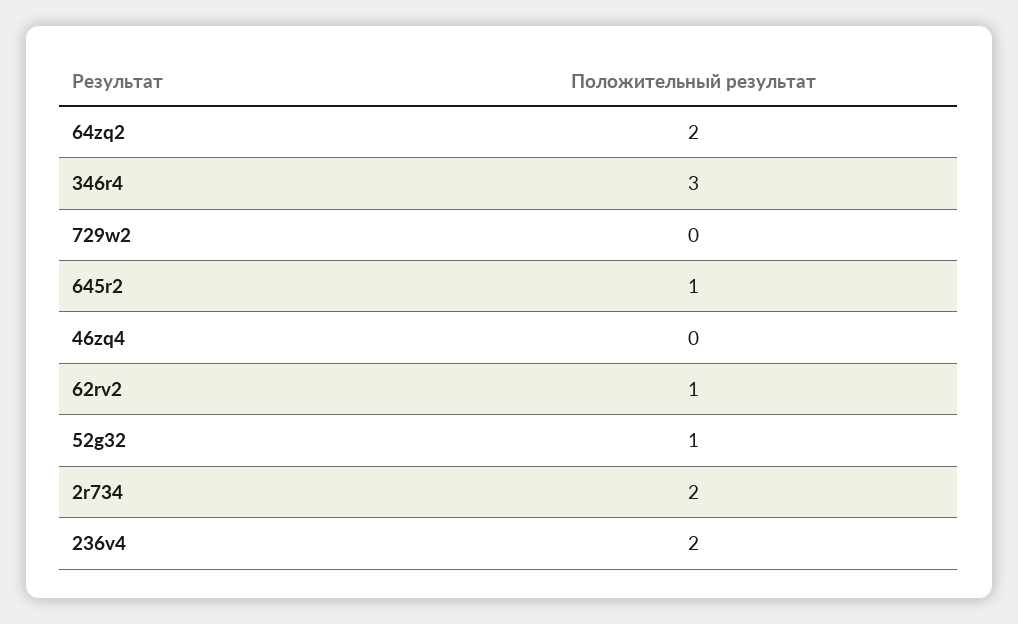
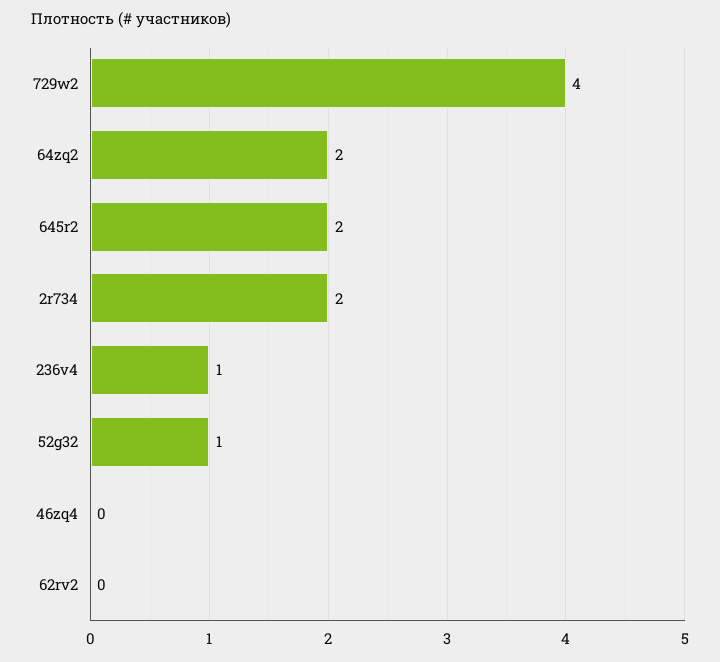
346r4: 3 -> none
729w2: 0 -> 4
645r2: 1 -> 2
62rv2: 1 -> 0
236v4: 2 -> 1

